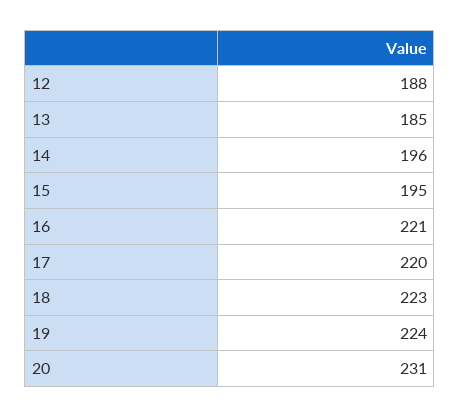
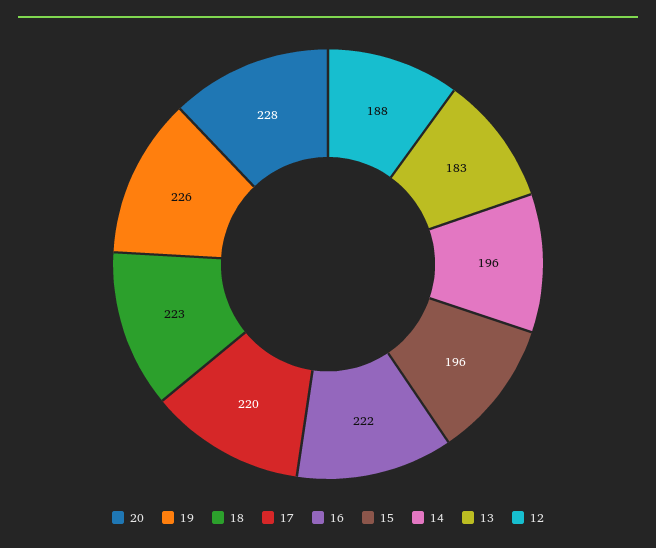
13: 185 -> 183
15: 195 -> 196
16: 221 -> 222
19: 224 -> 226
20: 231 -> 228

